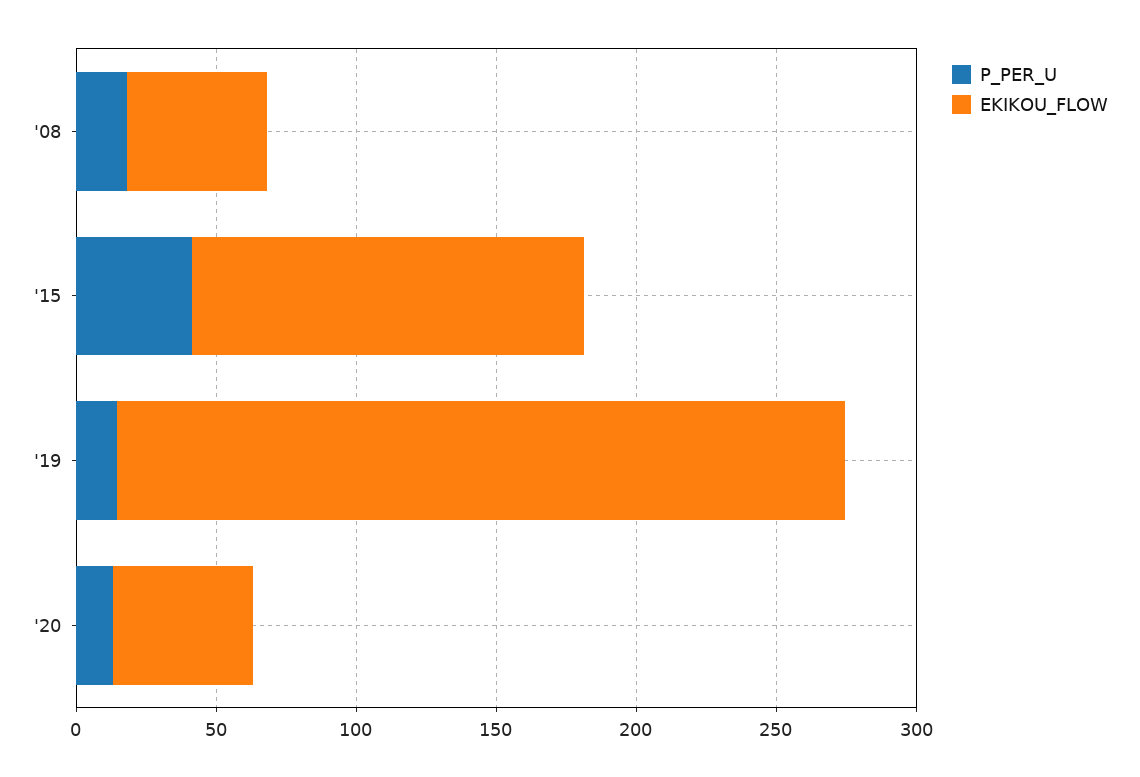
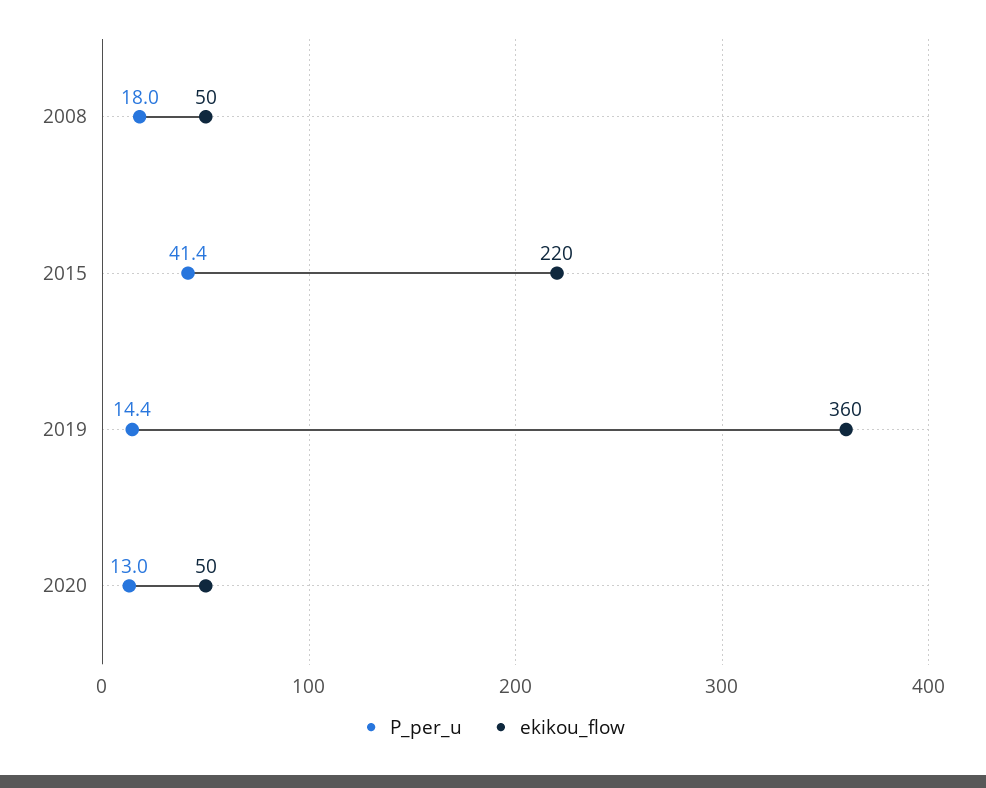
EKIKOU_FLOW, '15: 140 -> 220
EKIKOU_FLOW, '19: 260 -> 360

